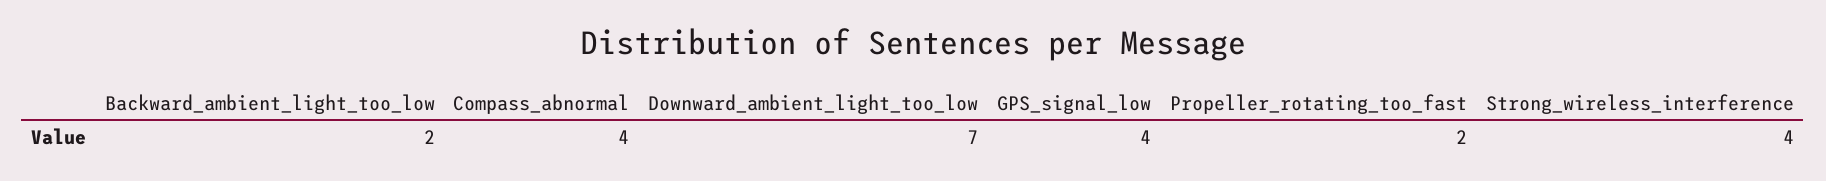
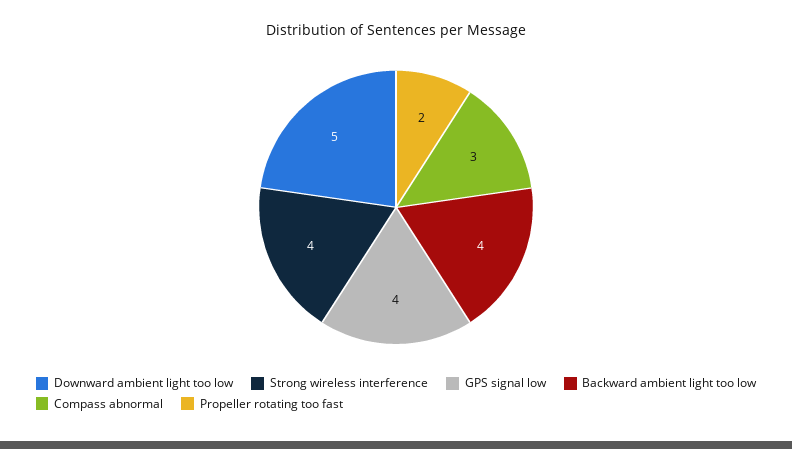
Backward_ambient_light_too_low: 2 -> 4
Compass_abnormal: 4 -> 3
Downward_ambient_light_too_low: 7 -> 5

